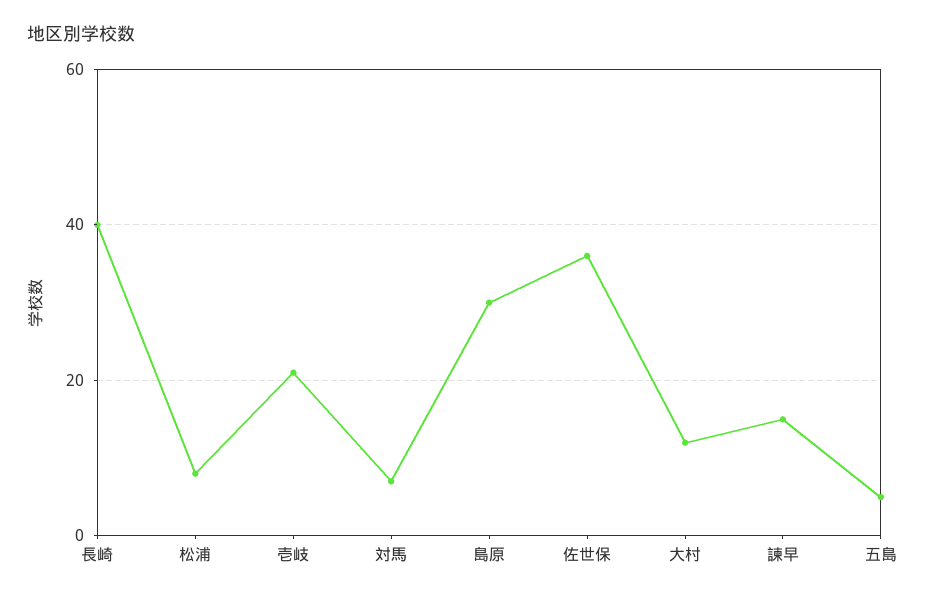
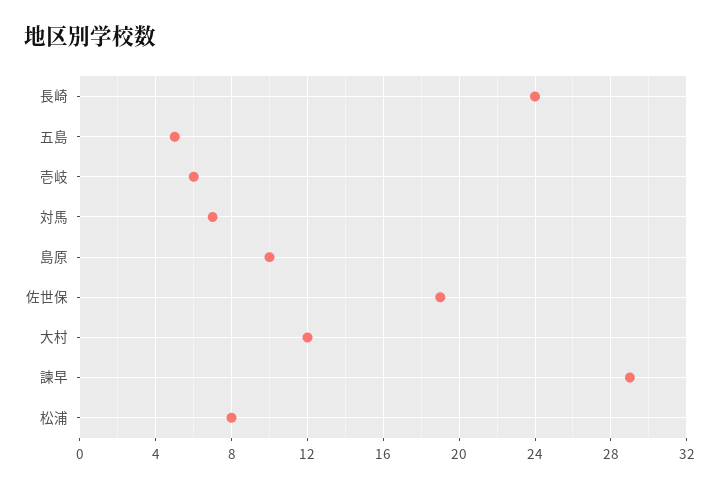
長崎: 40 -> 24
壱岐: 20 -> 6
島原: 30 -> 10
佐世保: 35 -> 19
諫早: 15 -> 29

